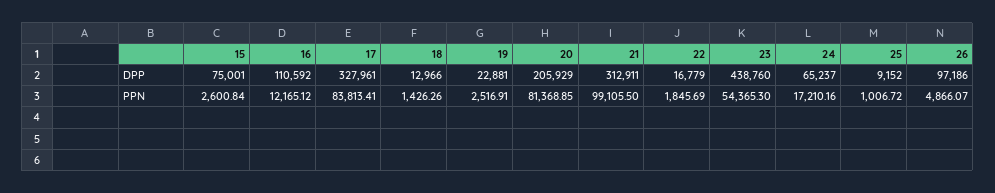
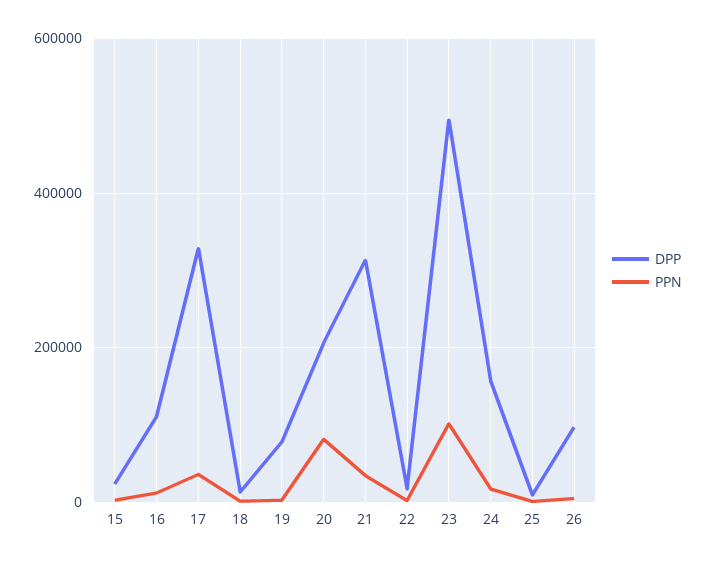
DPP, 15: 75001 -> 20000
DPP, 19: 22881 -> 80000
DPP, 23: 438760 -> 500000
DPP, 24: 65237 -> 160000
PPN, 17: 83813.41 -> 40000
PPN, 21: 99105.5 -> 40000
PPN, 23: 54365.3 -> 100000

